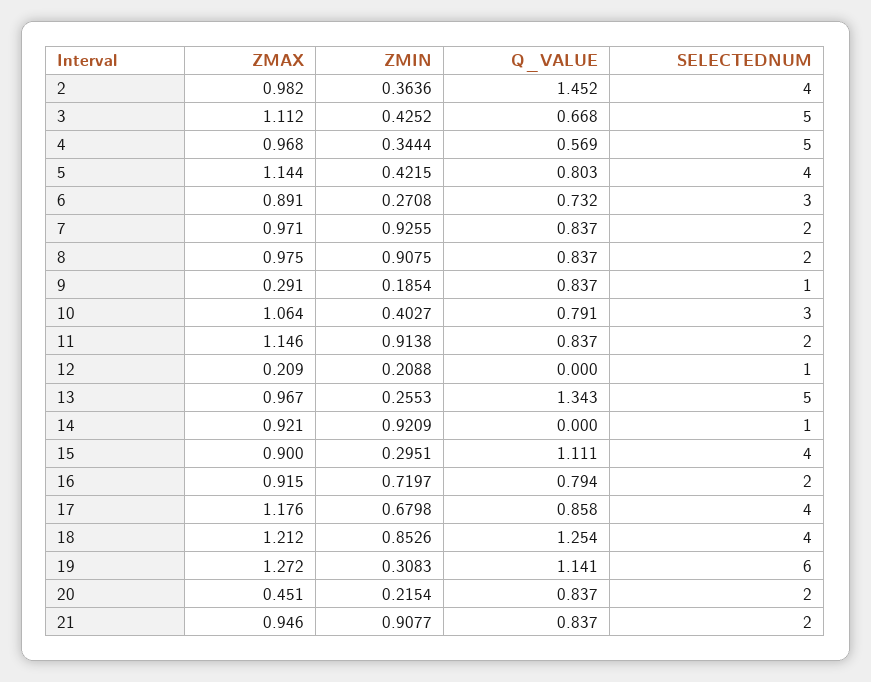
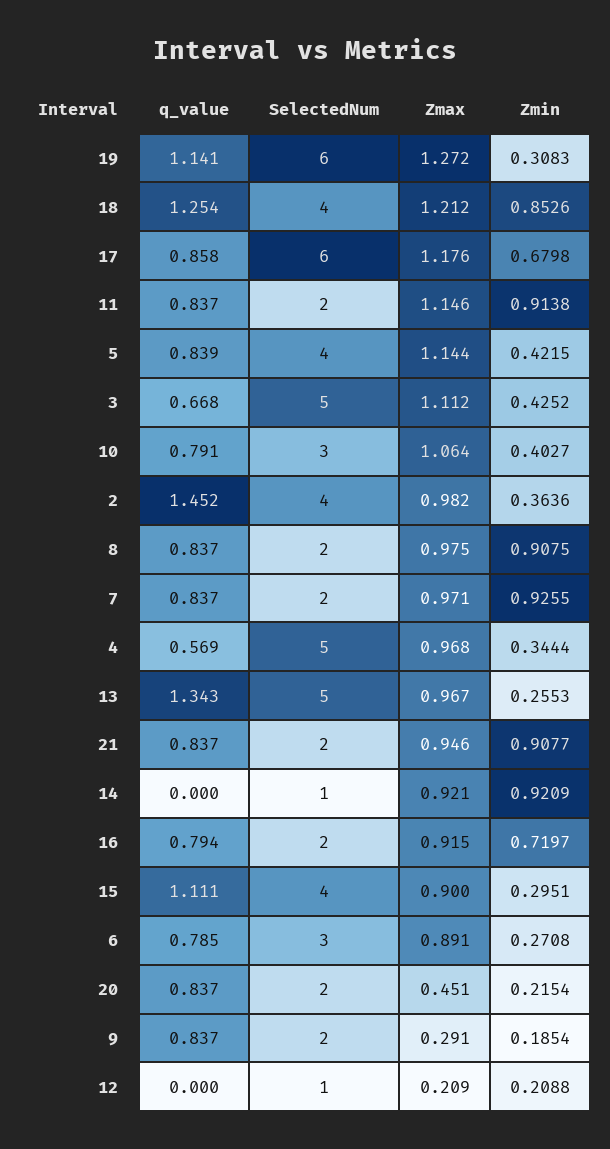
Q_VALUE, 5: 0.803 -> 0.839
Q_VALUE, 6: 0.732 -> 0.785
SELECTEDNUM, 9: 1 -> 2
SELECTEDNUM, 17: 4 -> 6

